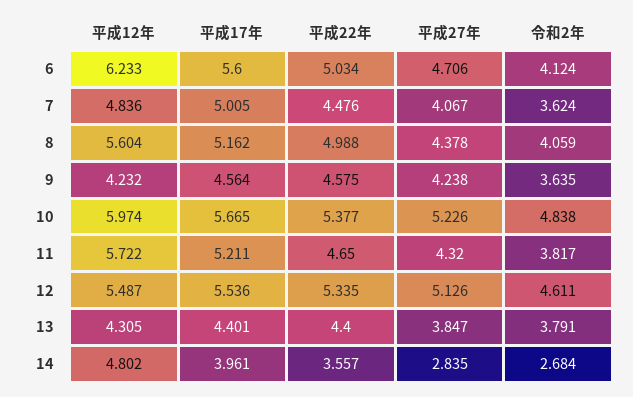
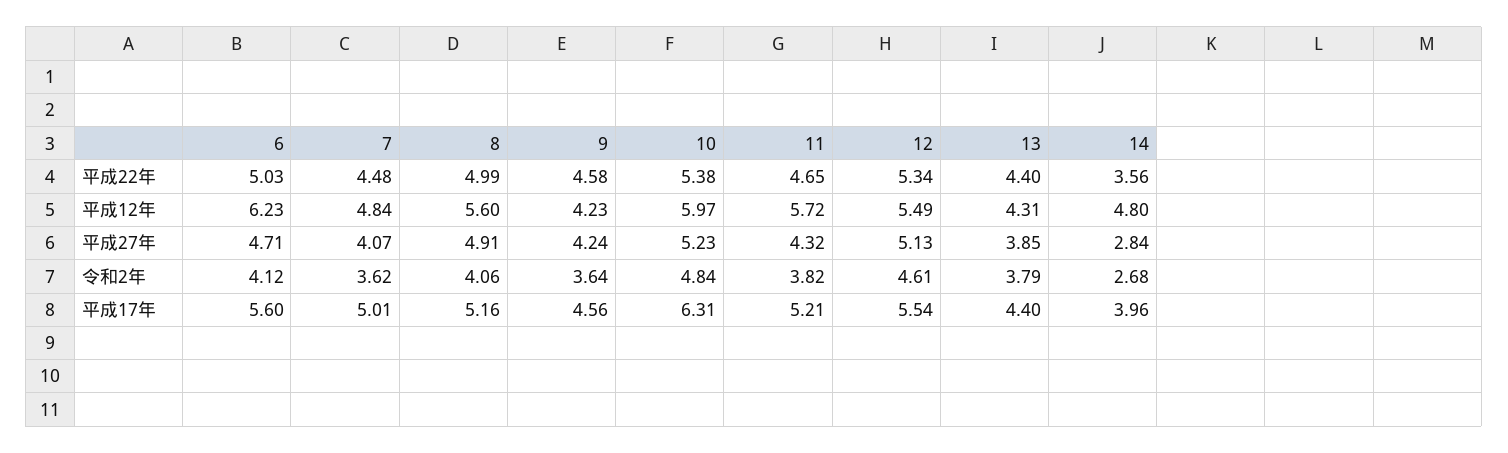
平成27年, 8: 4.378 -> 4.91
平成17年, 10: 5.665 -> 6.31

